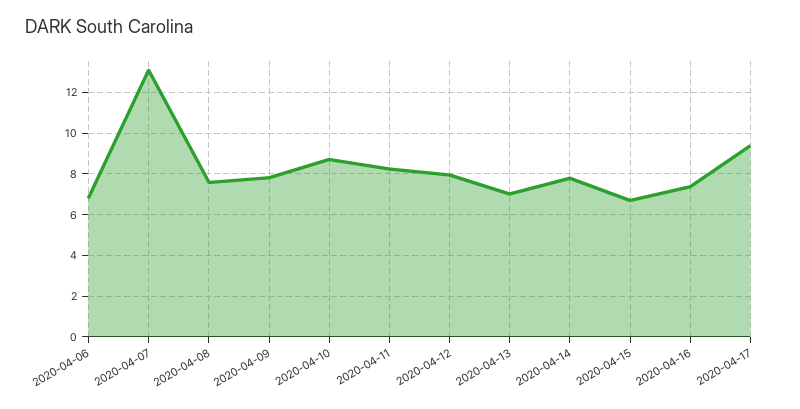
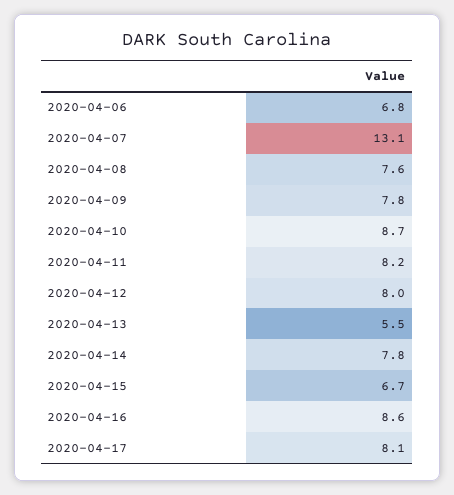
2020-04-13: 7 -> 5.5
2020-04-16: 7.5 -> 8.6
2020-04-17: 9.5 -> 8.1

